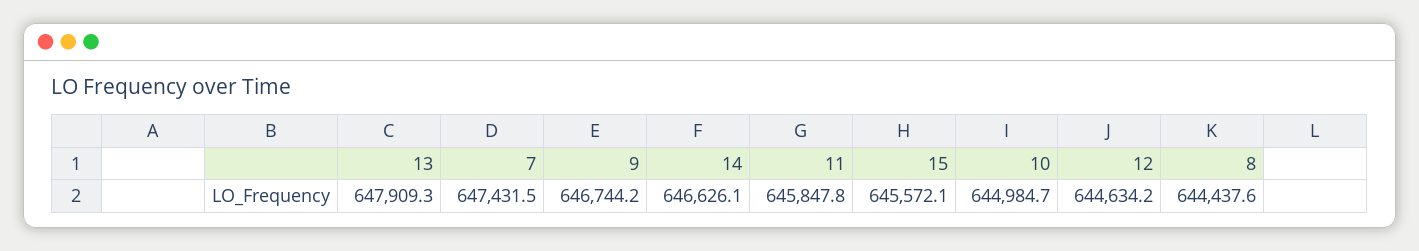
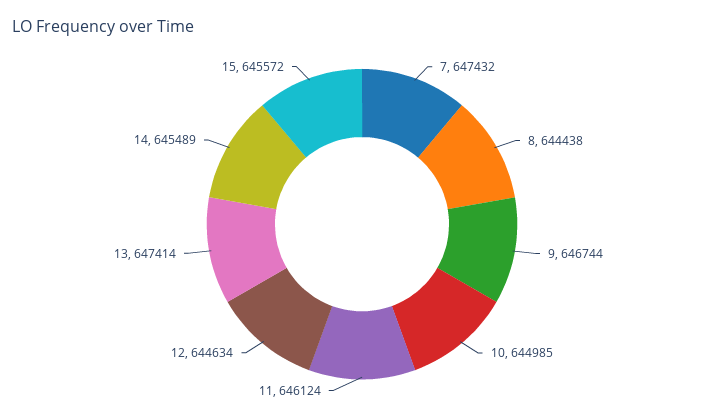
13: 647909.3 -> 647414
14: 646626.1 -> 645489
11: 645847.8 -> 646124

